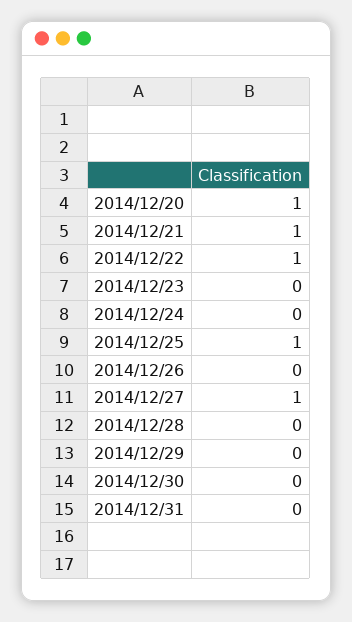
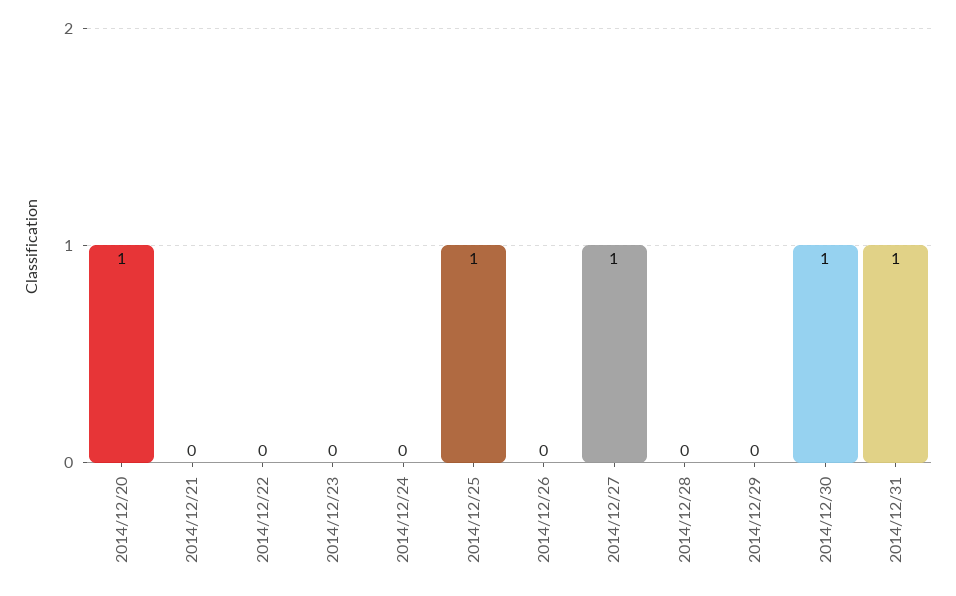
2014/12/21: 1 -> 0
2014/12/22: 1 -> 0
2014/12/30: 0 -> 1
2014/12/31: 0 -> 1

